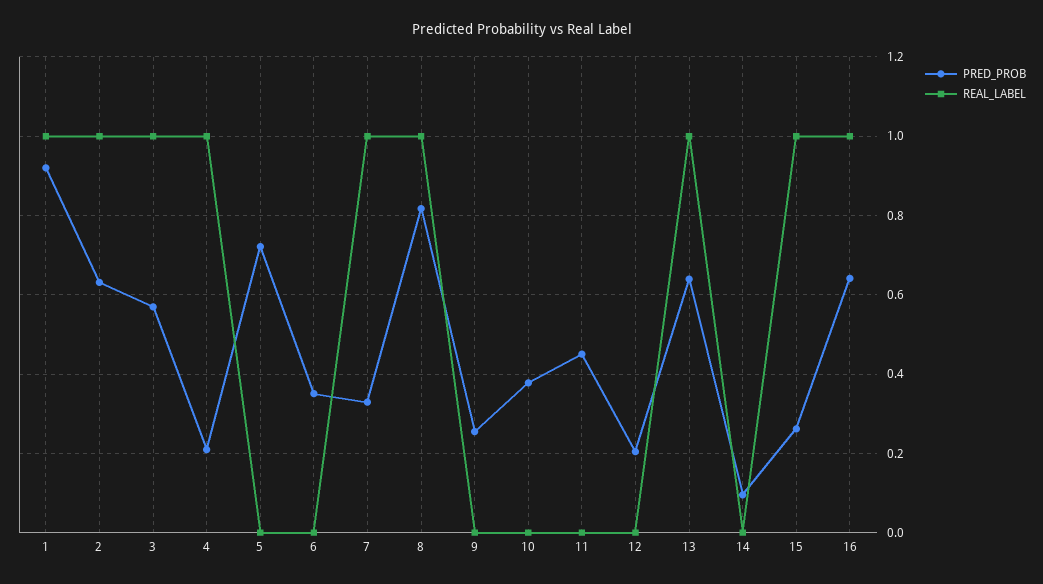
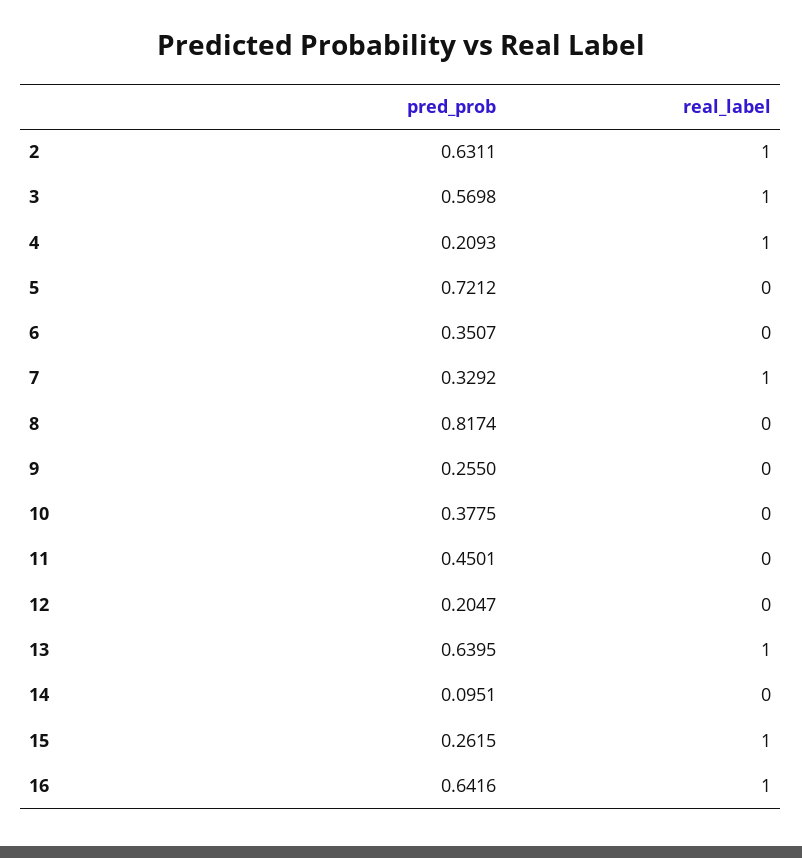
PRED_PROB, 1: 0.92 -> none
REAL_LABEL, 1: 1 -> none
REAL_LABEL, 8: 1 -> 0

